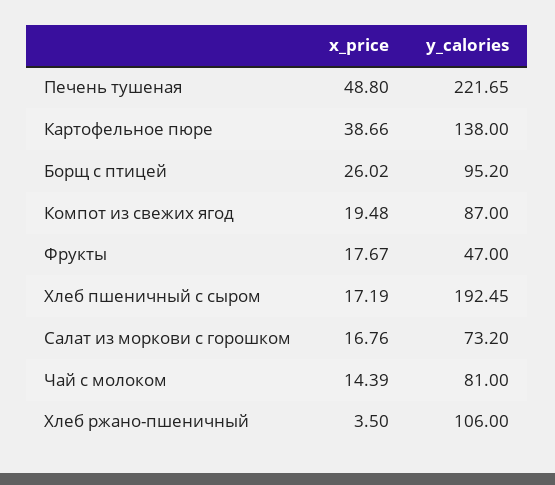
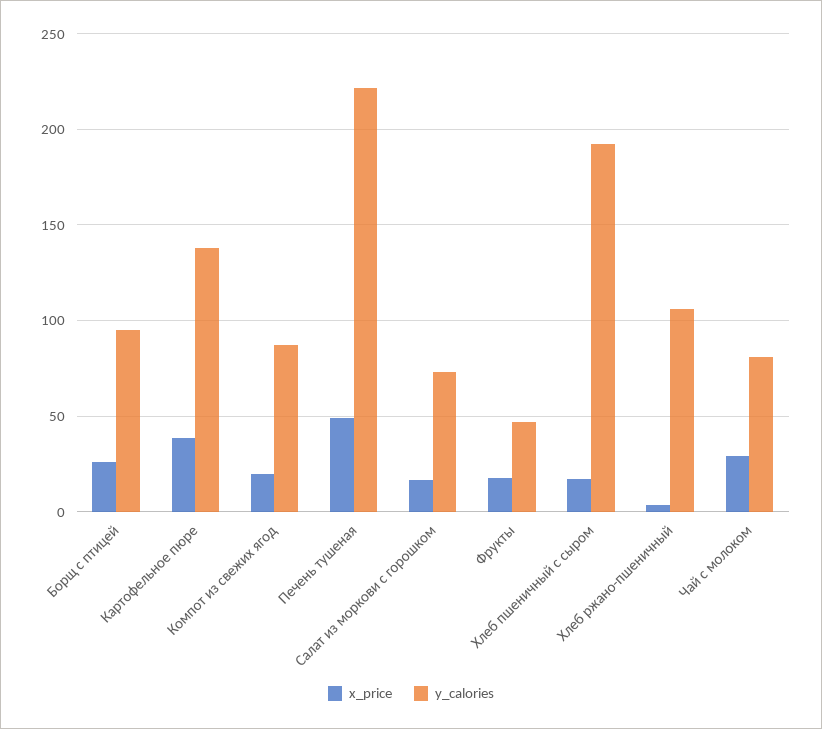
x_price, Чай с молоком: 14.39 -> 30

